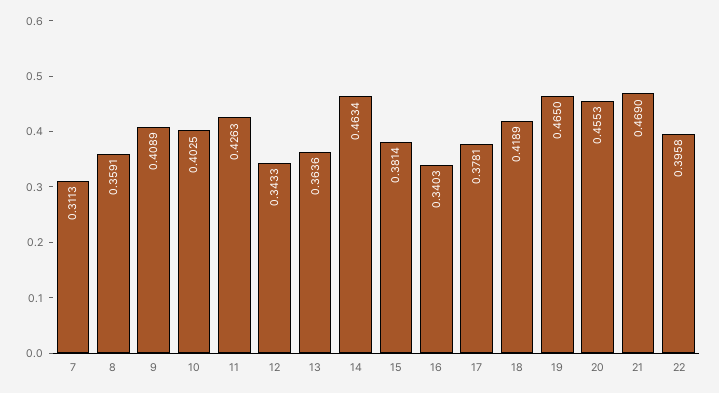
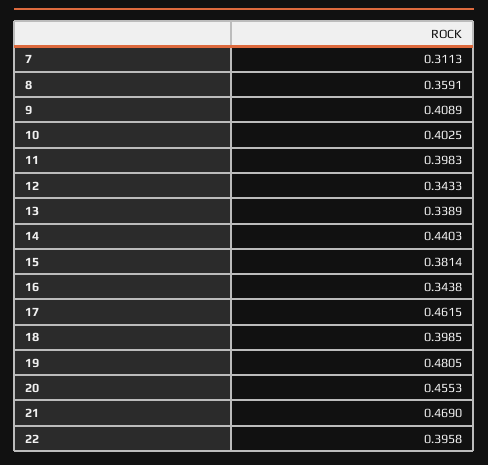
11: 0.4263 -> 0.3983
13: 0.3636 -> 0.3389
14: 0.4634 -> 0.4403
16: 0.3403 -> 0.3438
17: 0.3781 -> 0.4615
18: 0.4189 -> 0.3985
19: 0.465 -> 0.4805

